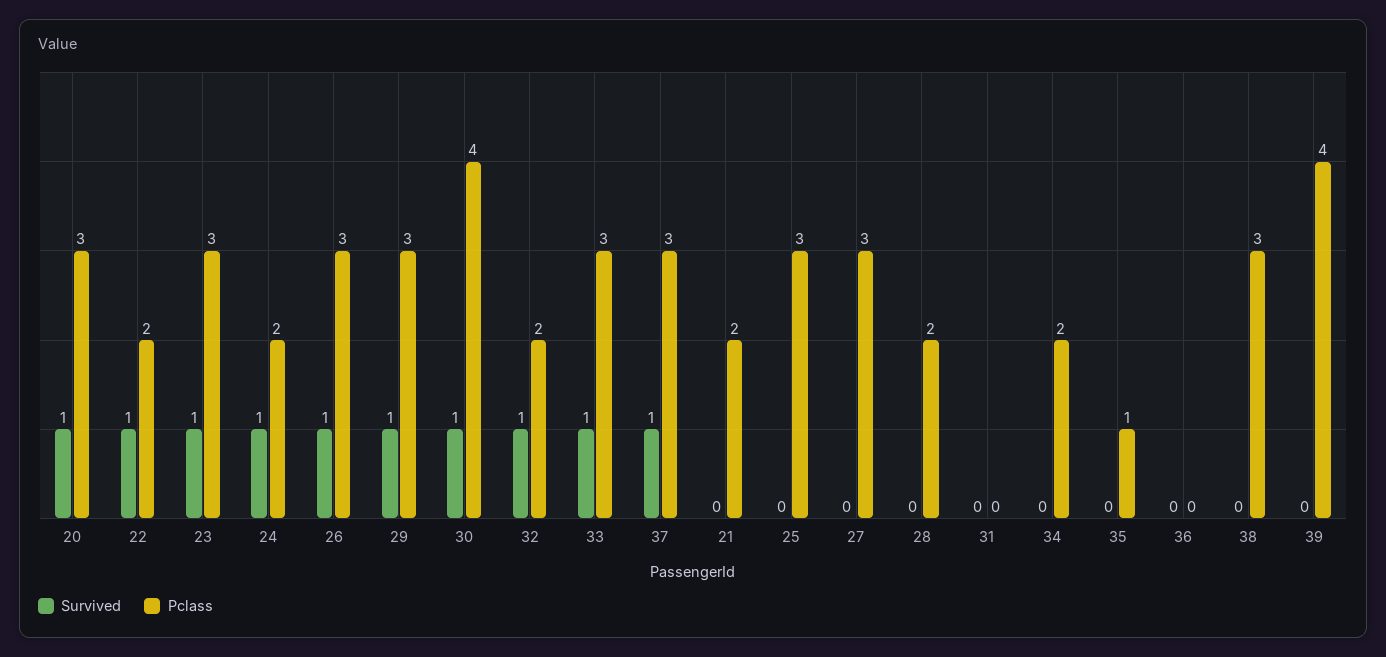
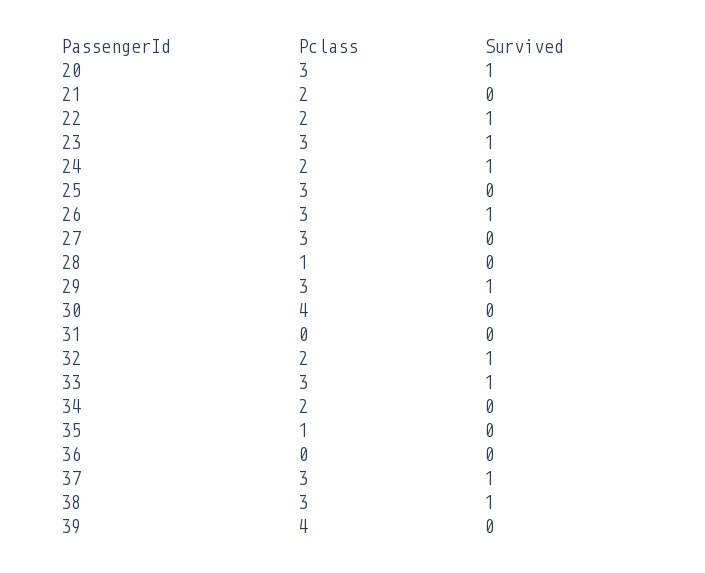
Survived, 30: 1 -> 0
Pclass, 28: 2 -> 1
Survived, 38: 0 -> 1

